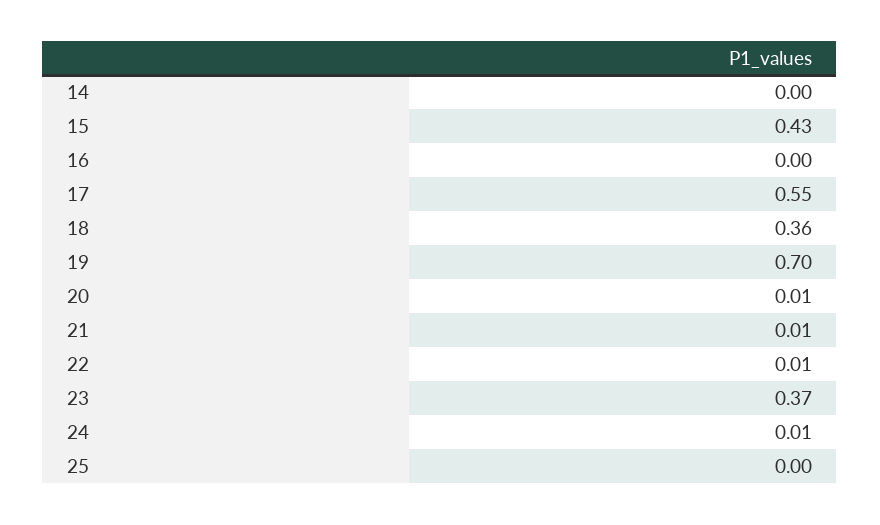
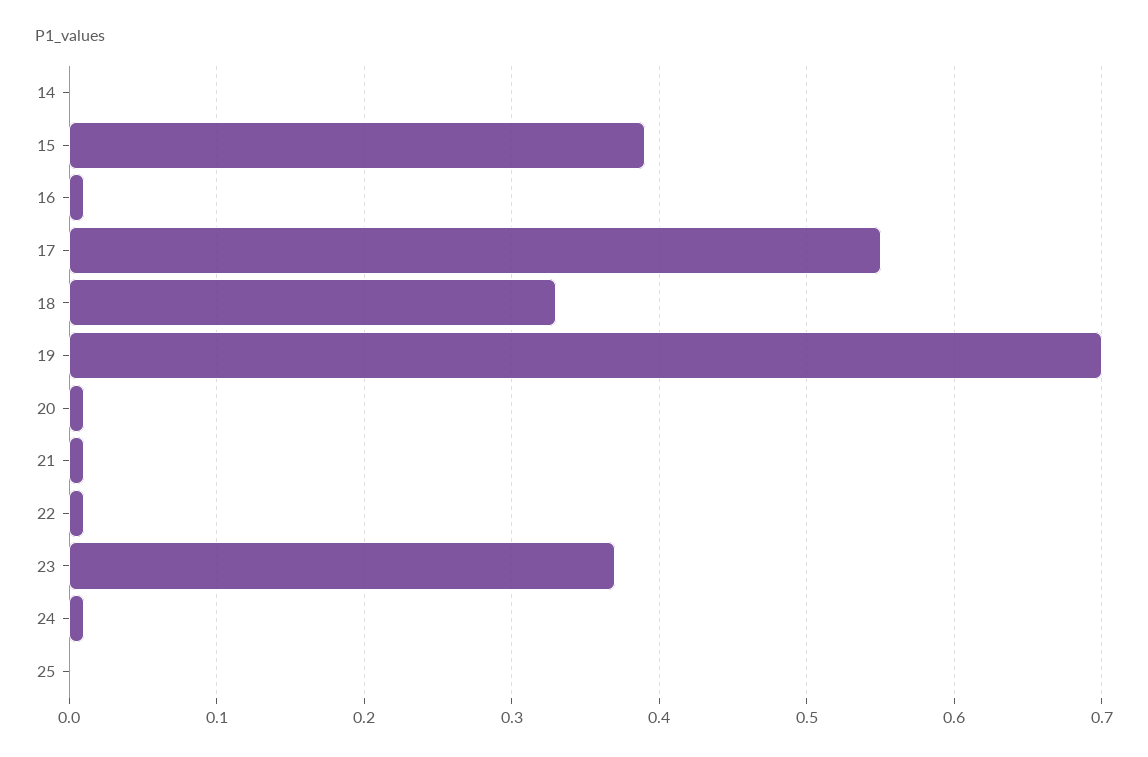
15: 0.43 -> 0.39
16: 0 -> 0.01
18: 0.36 -> 0.33

